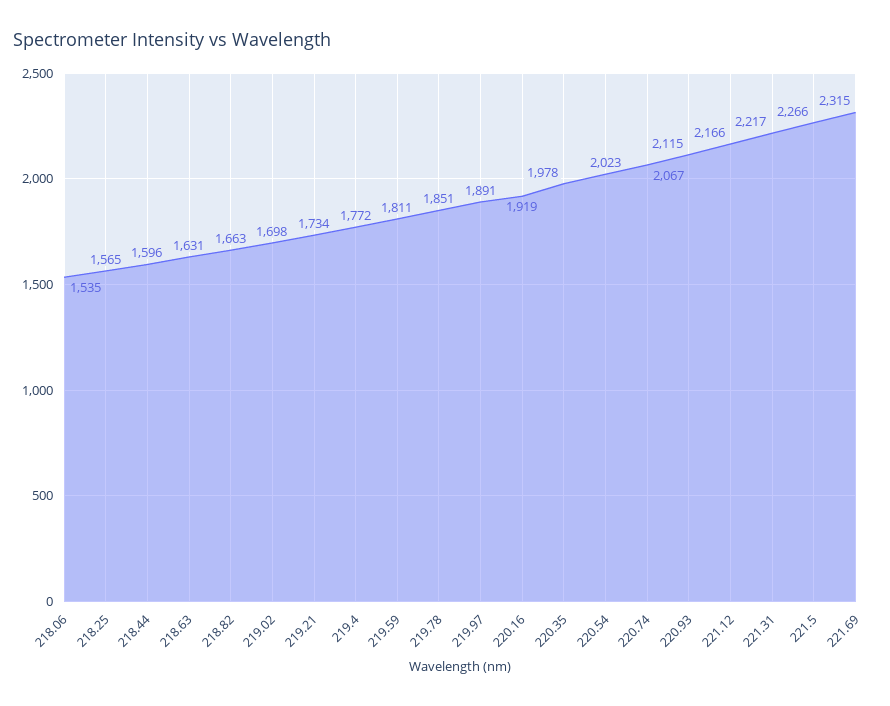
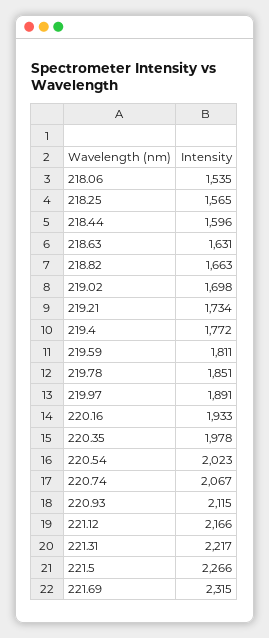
220.16: 1919 -> 1933

